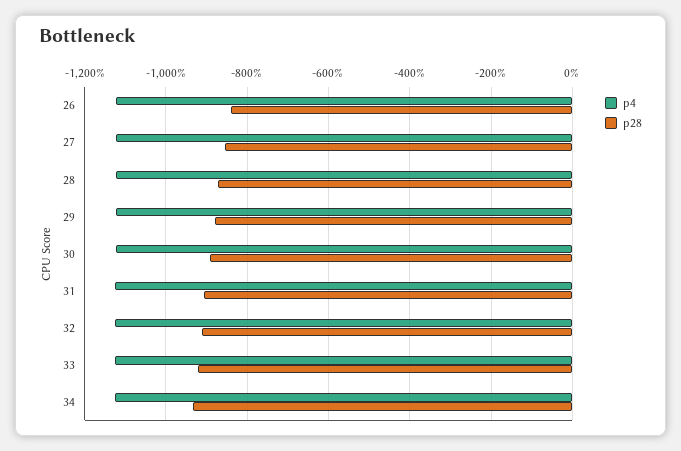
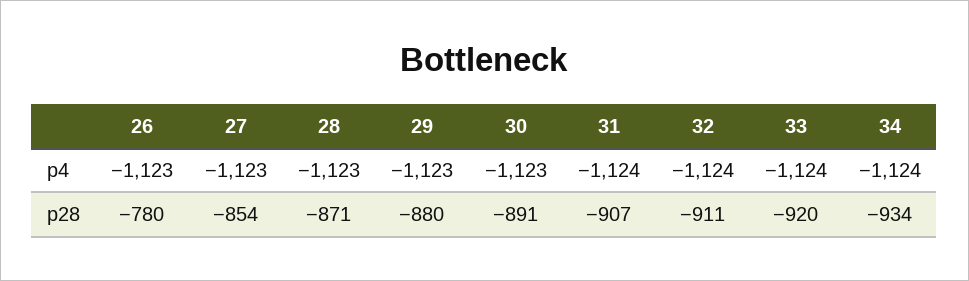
p28, 26: -840 -> -780

